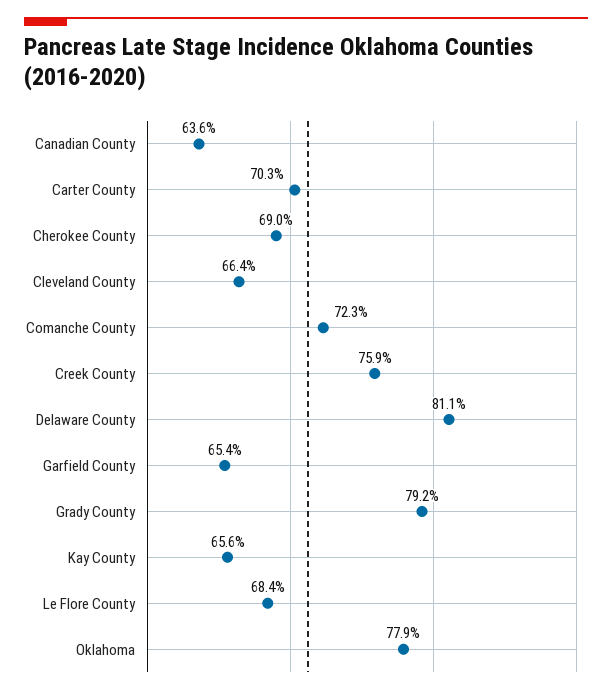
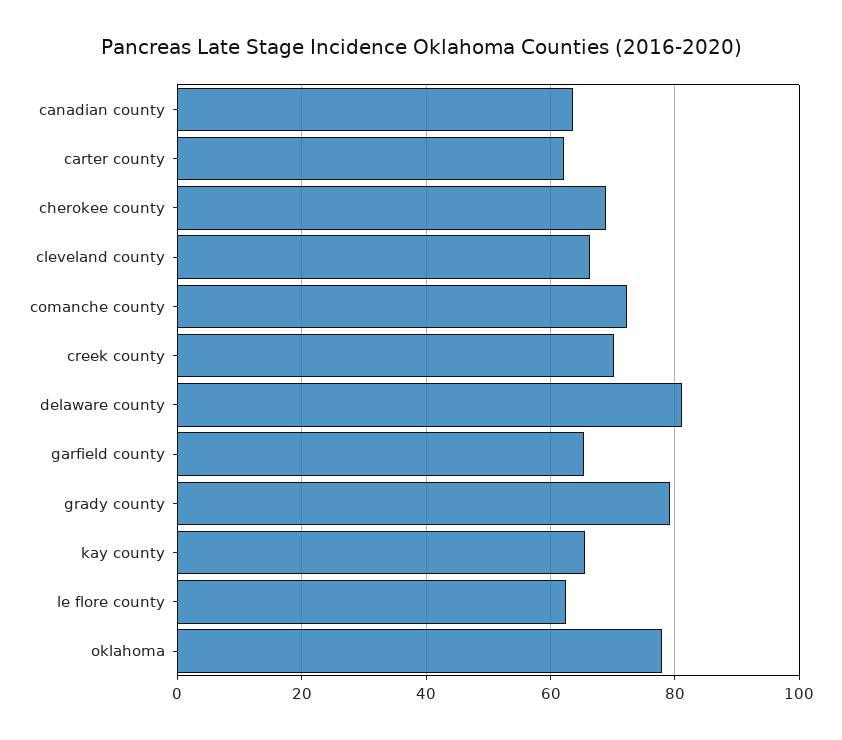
Carter County: 70.3 -> 62
Creek County: 75.9 -> 70
Le Flore County: 68.4 -> 62

